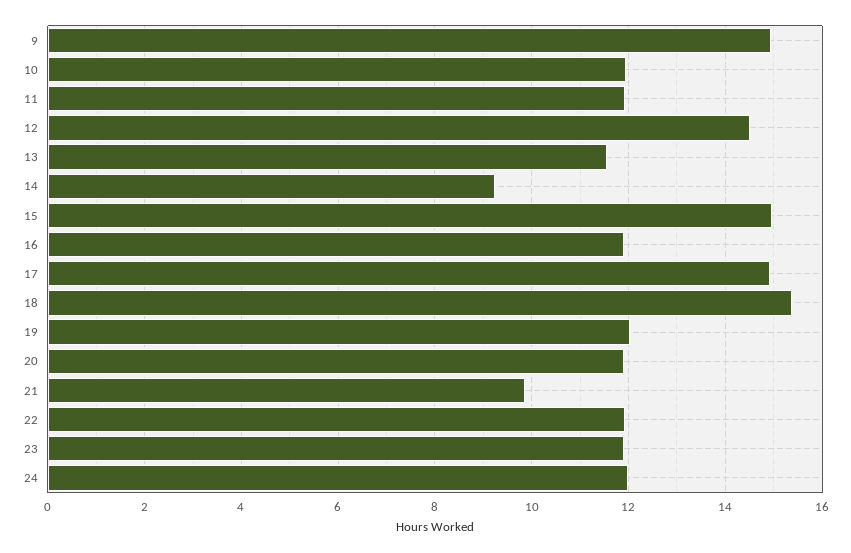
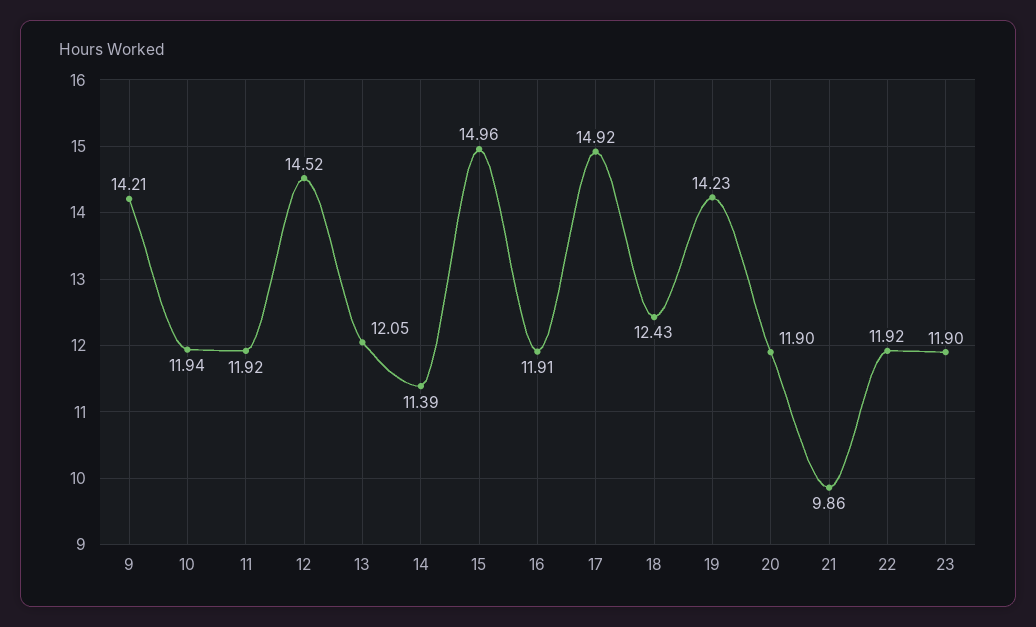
9: 15 -> 14.21
13: 11.6 -> 12.05
14: 9.2 -> 11.39
18: 15.4 -> 12.43
19: 12 -> 14.23
24: 12 -> none

